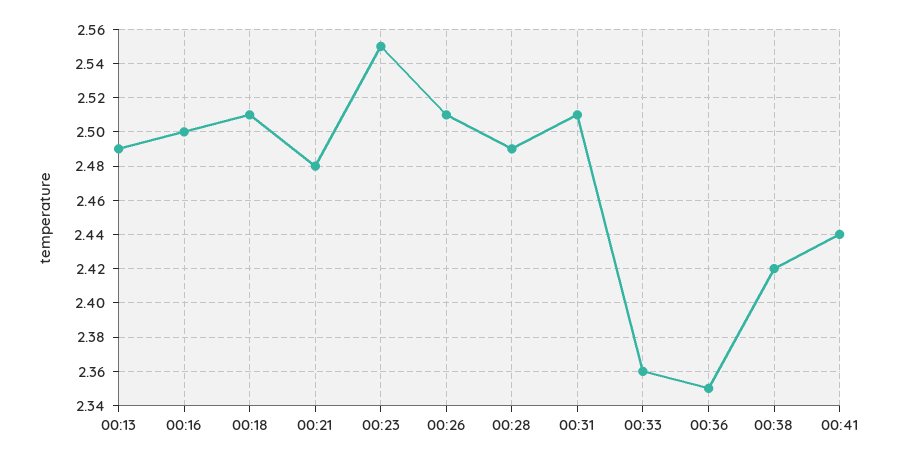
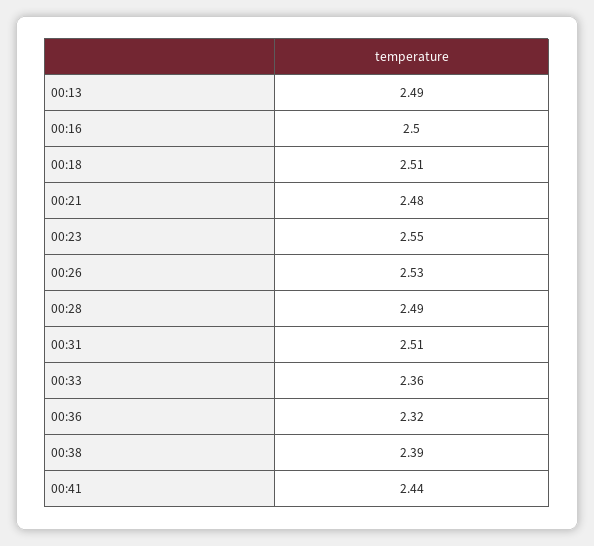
00:26: 2.51 -> 2.53
00:36: 2.35 -> 2.32
00:38: 2.42 -> 2.39

